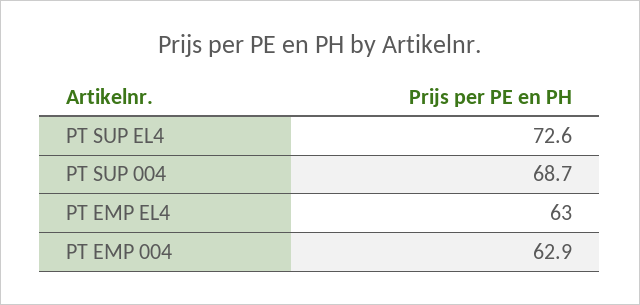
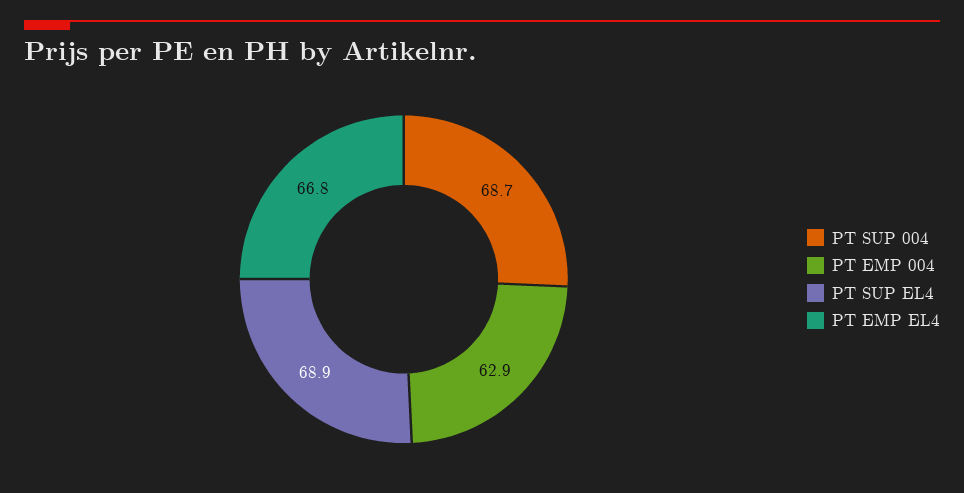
PT SUP EL4: 72.6 -> 68.9
PT EMP EL4: 63 -> 66.8

